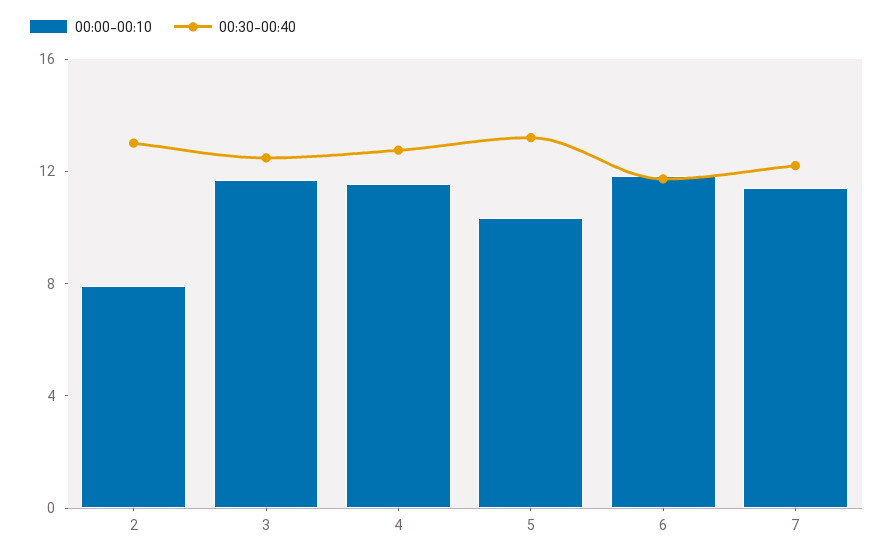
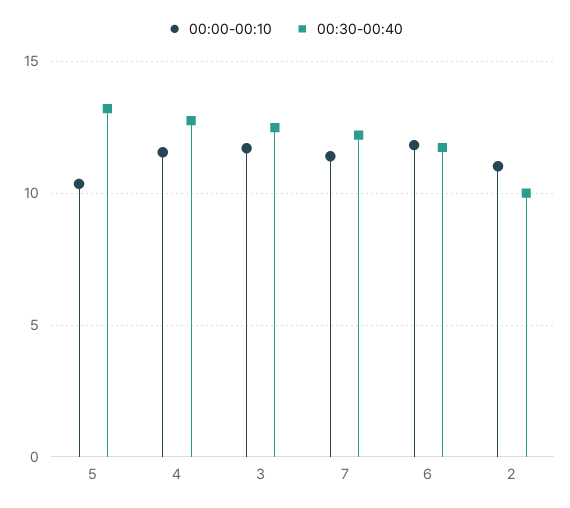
00:00-00:10, 2: 8 -> 11
00:30-00:40, 2: 13 -> 10

